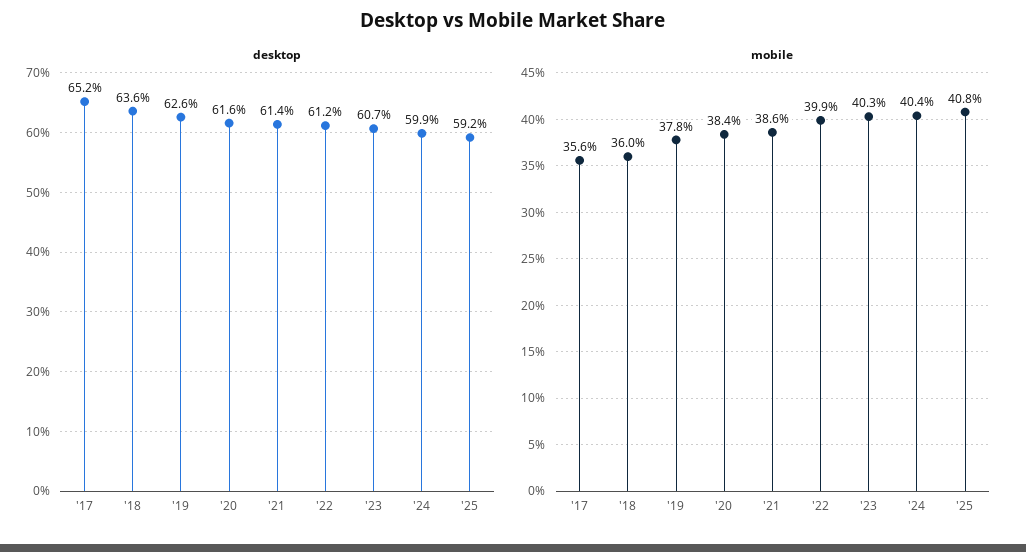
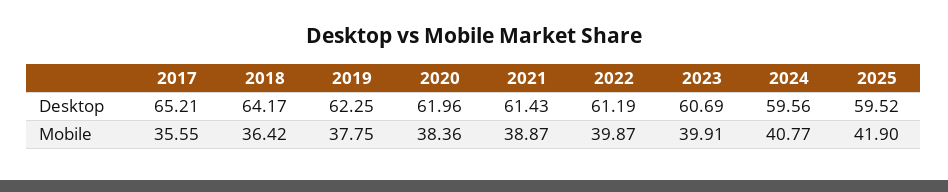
desktop, '18: 63.6 -> 64.17
desktop, '19: 62.6 -> 62.25
desktop, '20: 61.6 -> 61.96
desktop, '24: 59.9 -> 59.56
desktop, '25: 59.2 -> 59.52
mobile, '18: 36 -> 36.42
mobile, '21: 38.6 -> 38.87
mobile, '23: 40.3 -> 39.91
mobile, '24: 40.4 -> 40.77
mobile, '25: 40.8 -> 41.9

